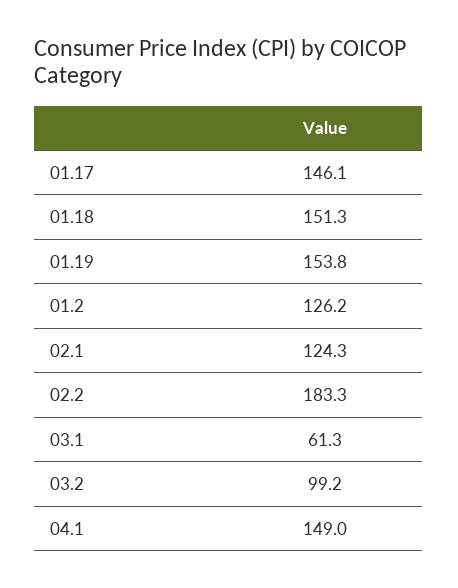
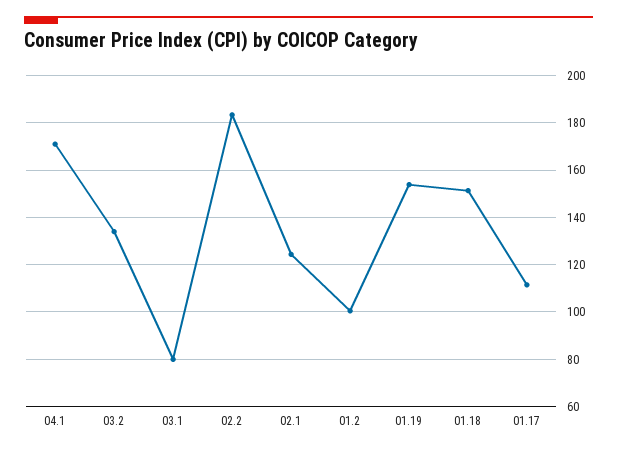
01.17: 146.1 -> 110
01.2: 126.2 -> 100
03.1: 61.3 -> 80
03.2: 99.2 -> 135
04.1: 149 -> 170

